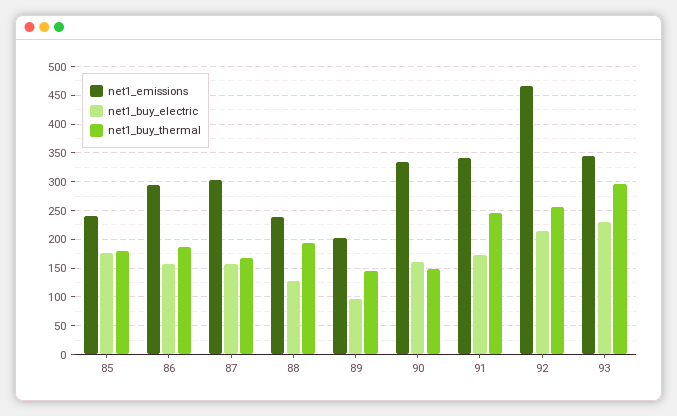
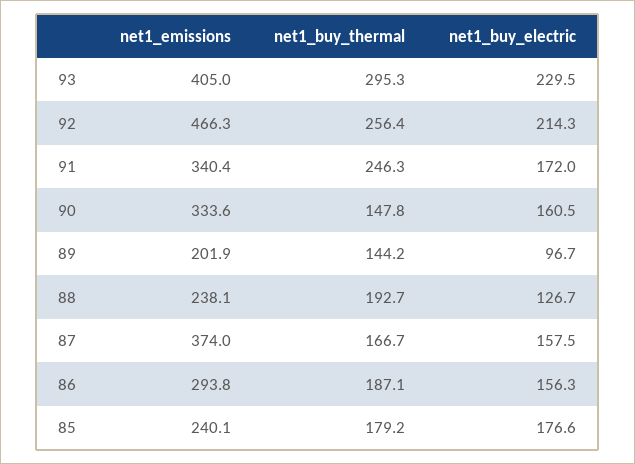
net1_emissions, 87: 300 -> 374
net1_emissions, 93: 350 -> 405

